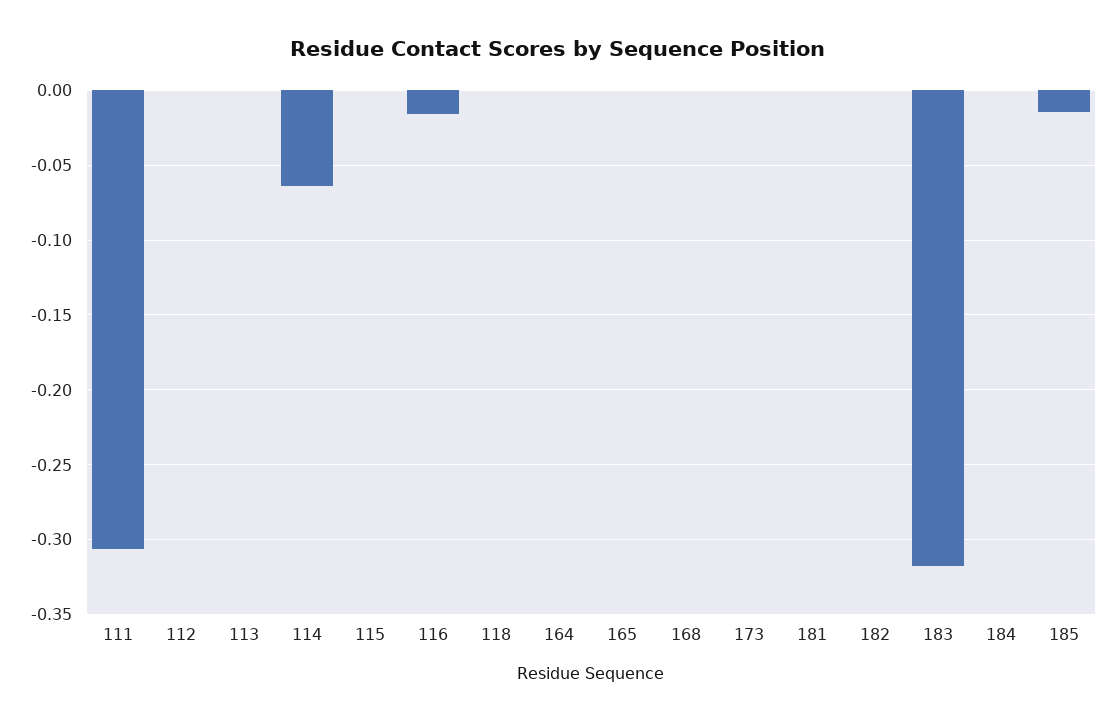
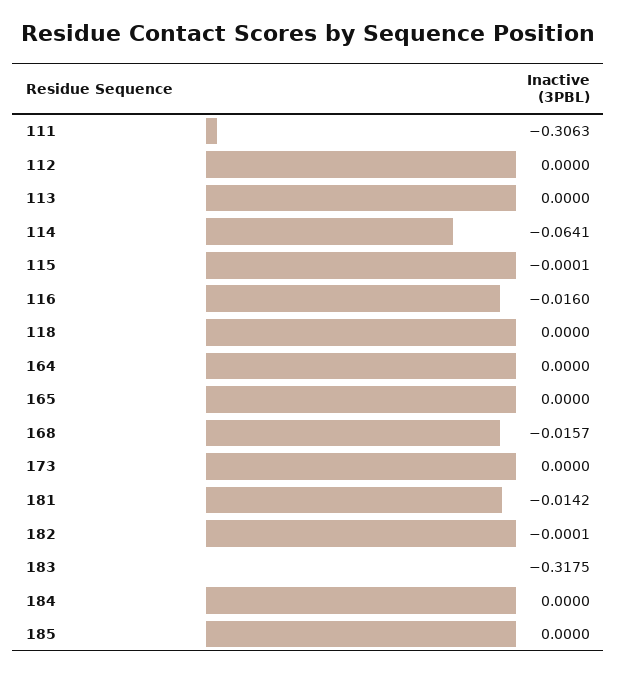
168: 0 -> -0.0157
181: 0 -> -0.0142
185: -0.015 -> 0

